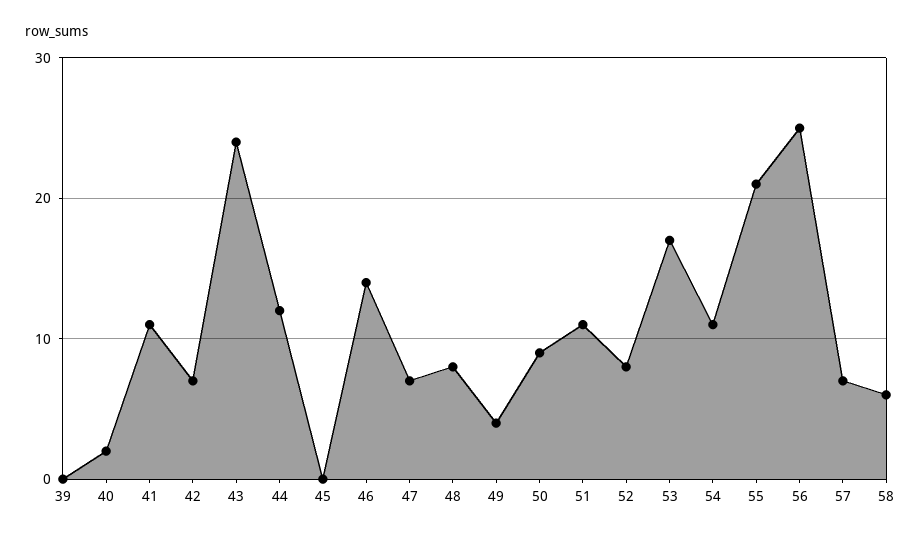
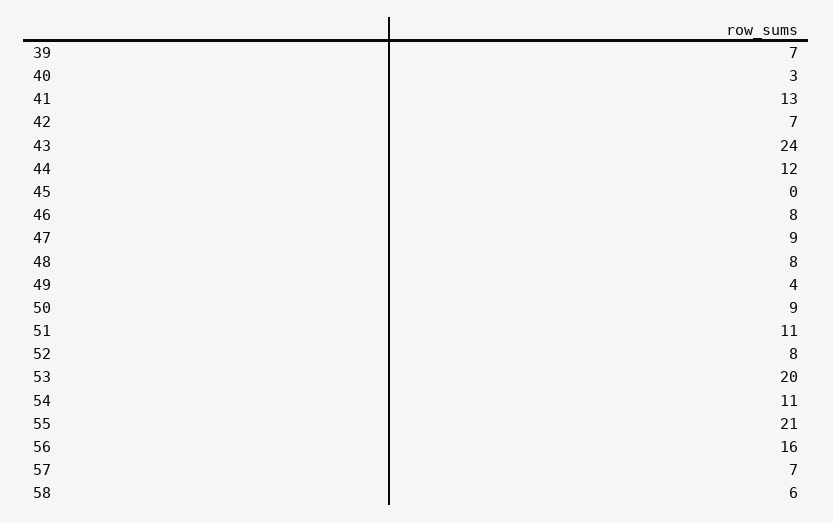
39: 0 -> 7
40: 2 -> 3
41: 11 -> 13
46: 14 -> 8
47: 7 -> 9
53: 17 -> 20
56: 25 -> 16

